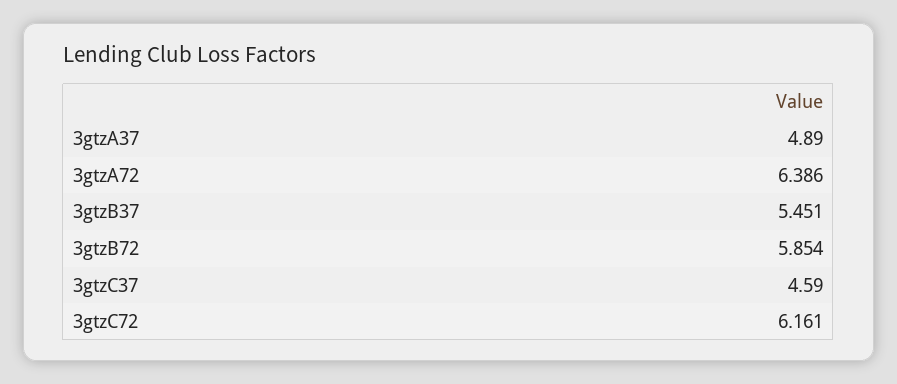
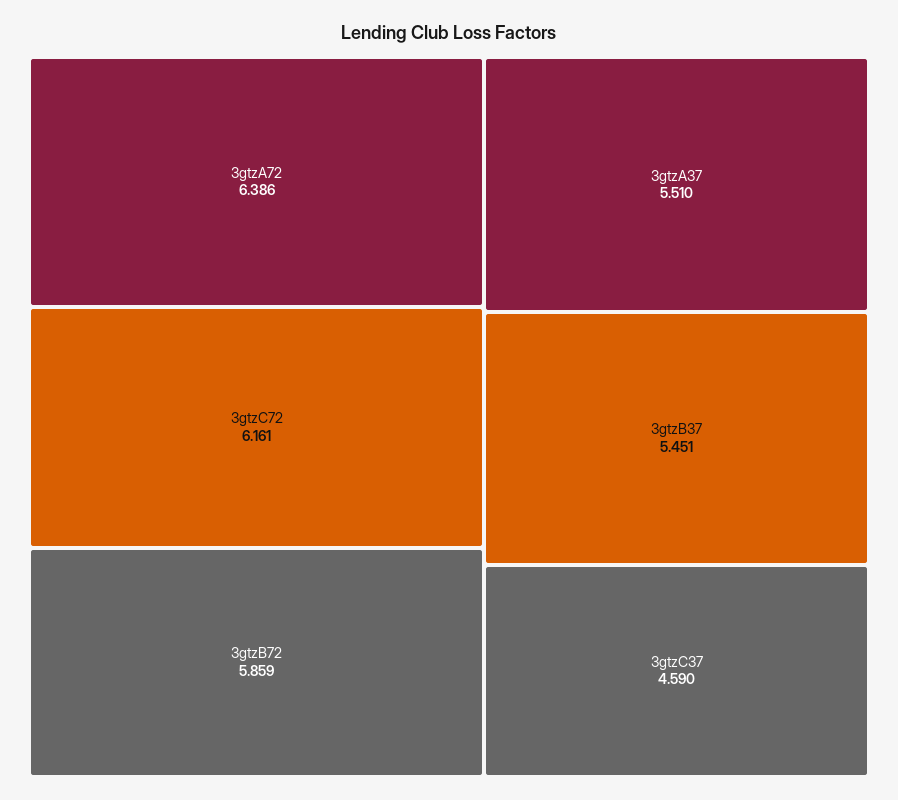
3gtzA37: 4.89 -> 5.51
3gtzB72: 5.854 -> 5.859

